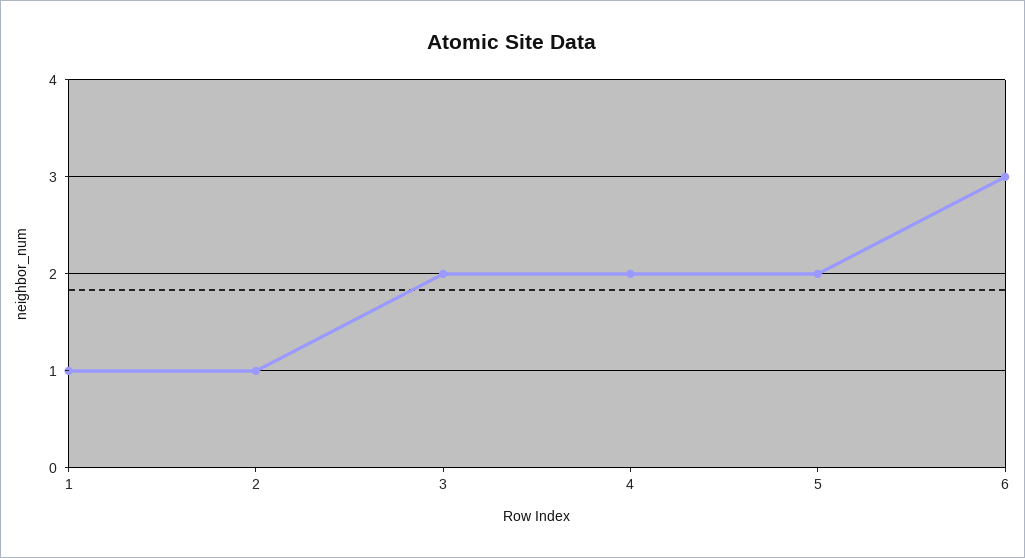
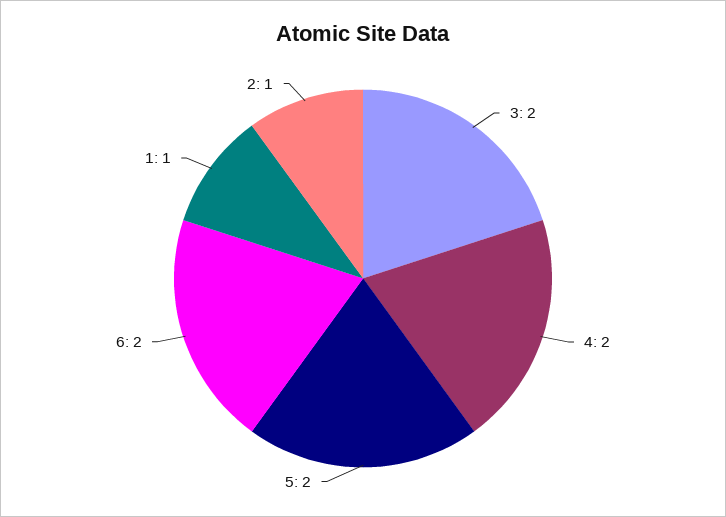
6: 3 -> 2

